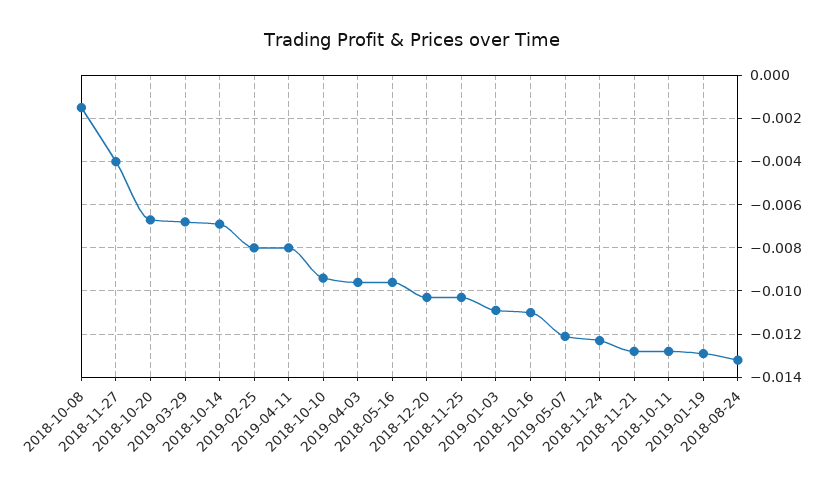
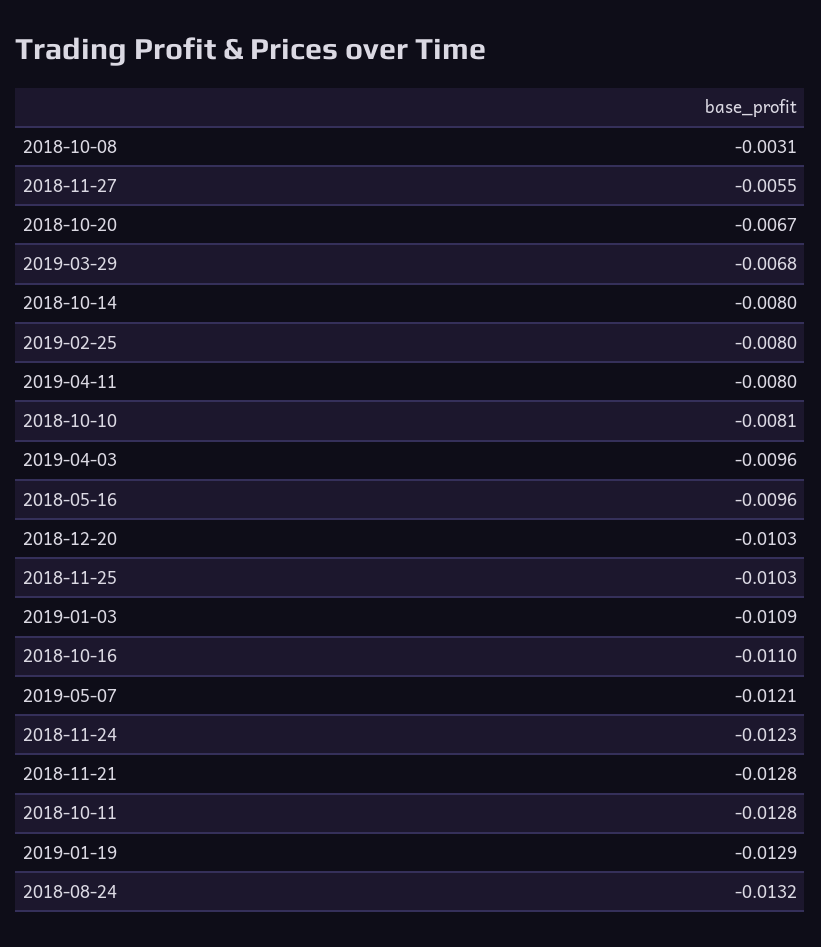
2018-10-08: -0.0015 -> -0.0031
2018-11-27: -0.004 -> -0.0055
2018-10-14: -0.007 -> -0.008
2018-10-10: -0.0095 -> -0.0081

